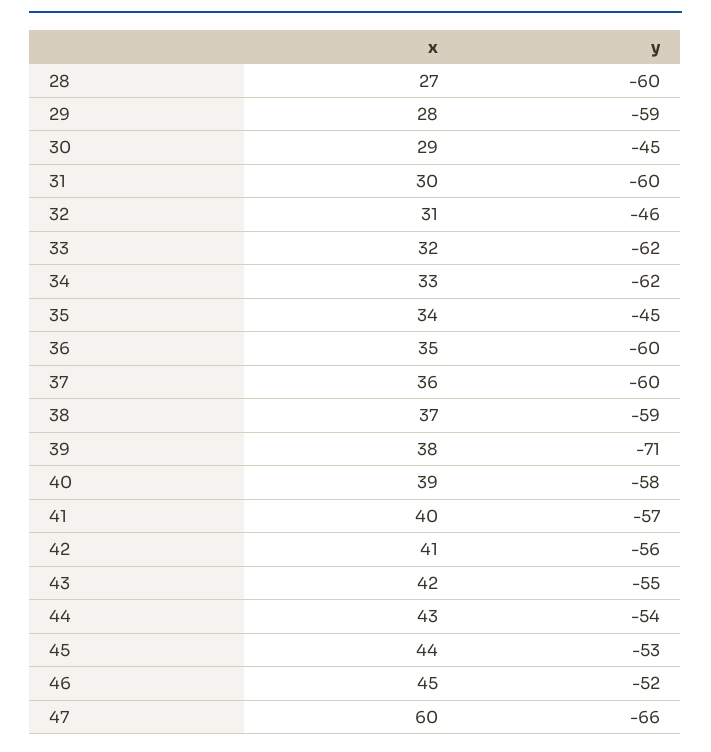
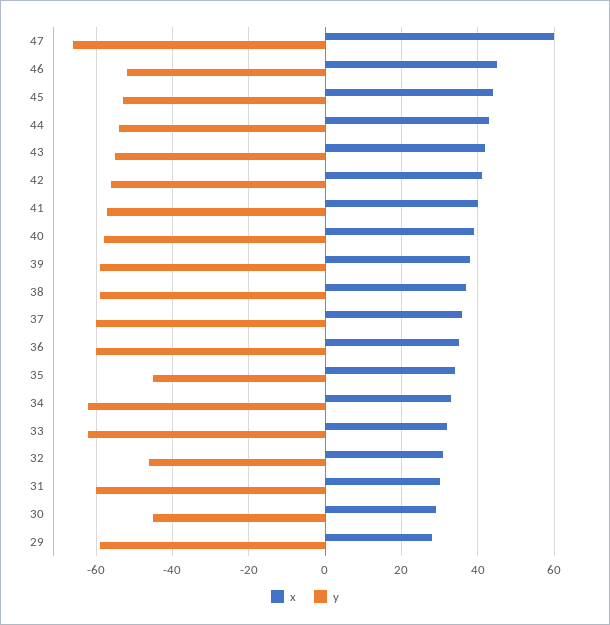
x, 28: 27 -> none
y, 28: -60 -> none
y, 39: -71 -> -60

